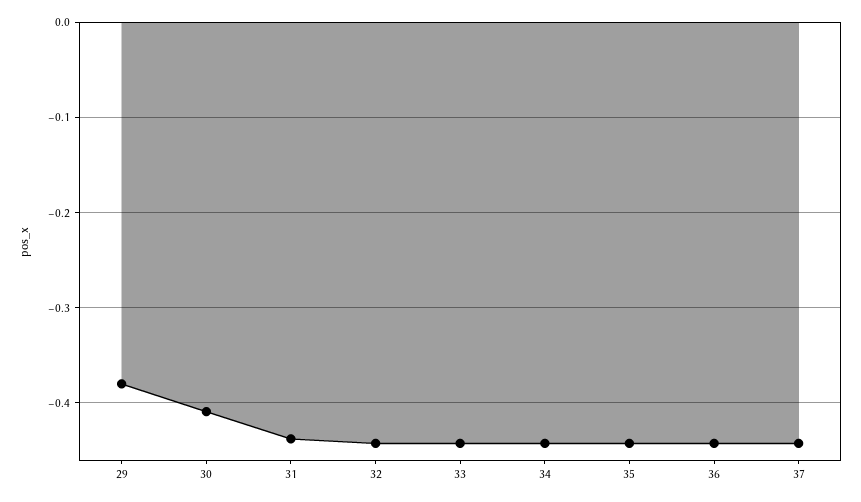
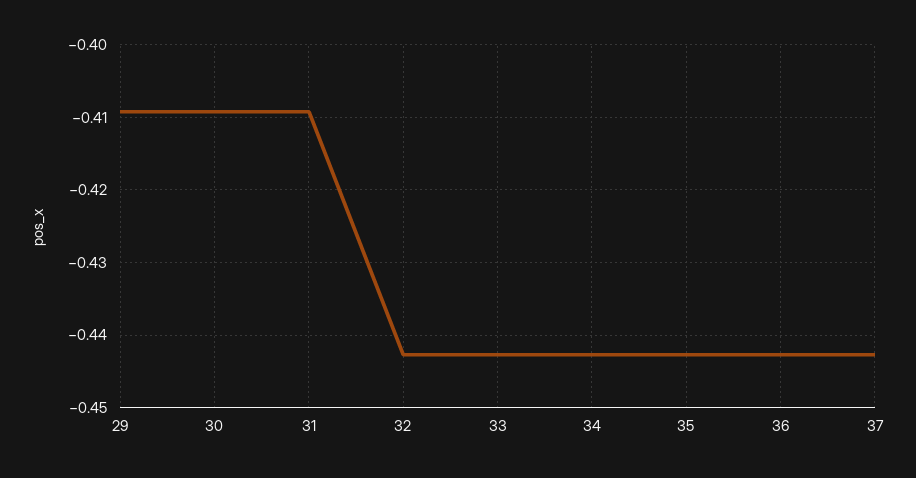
29: -0.38 -> -0.409
31: -0.44 -> -0.409

